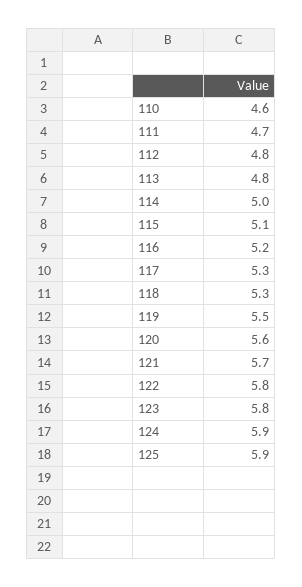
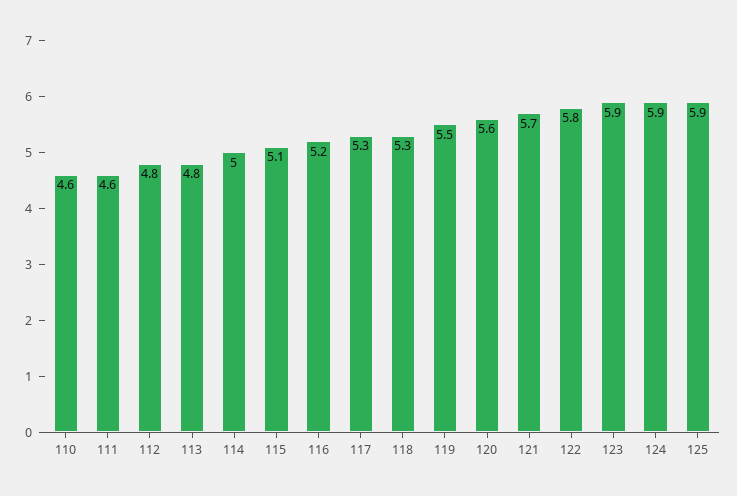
111: 4.7 -> 4.6
123: 5.8 -> 5.9

